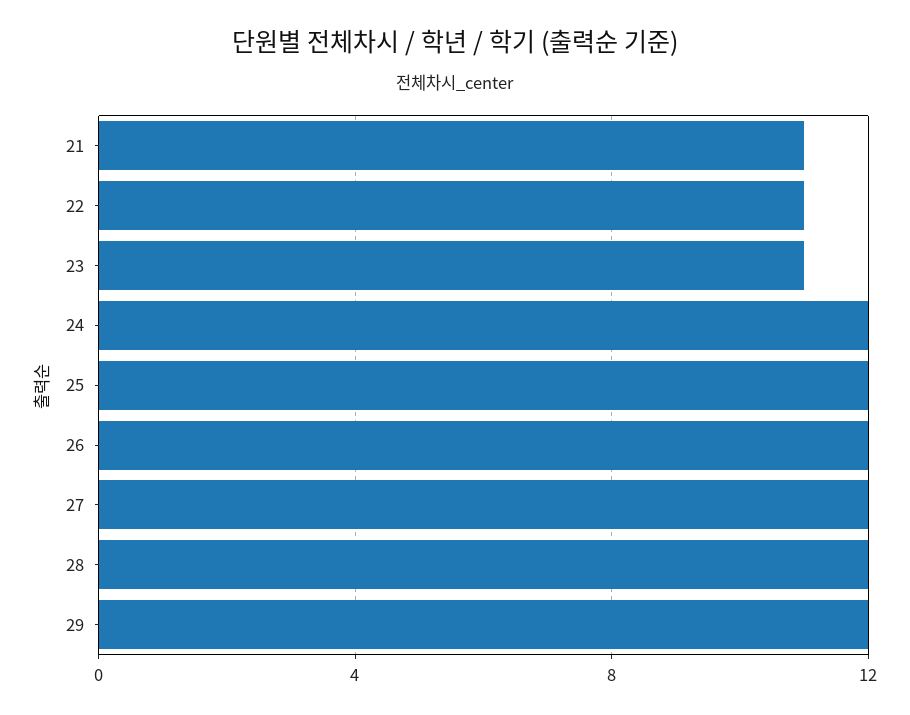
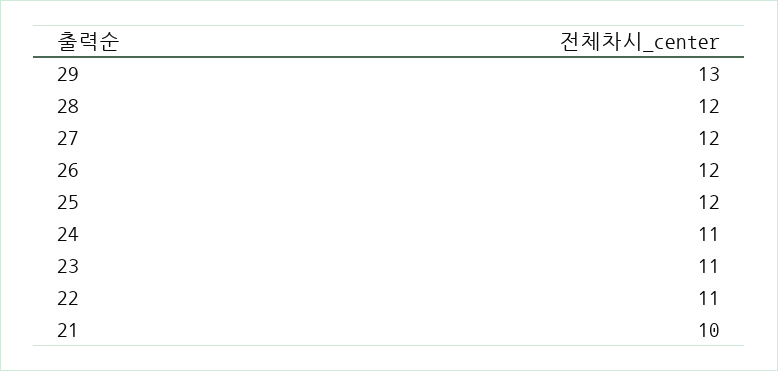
21: 11 -> 10
24: 12 -> 11
29: 12 -> 13

